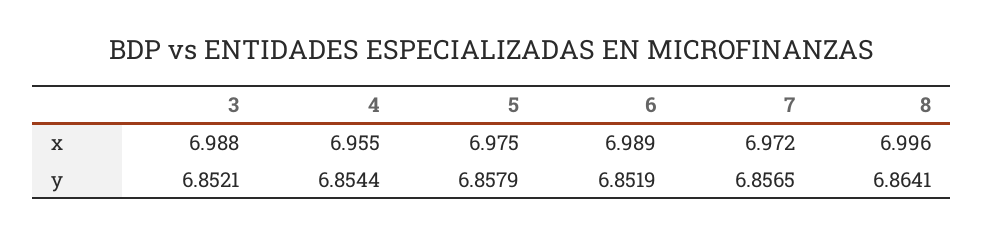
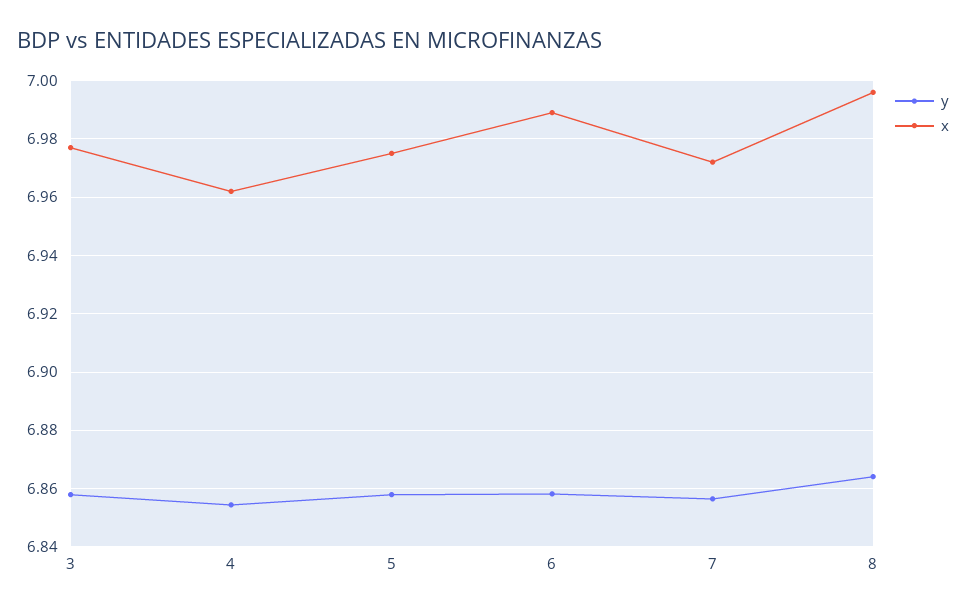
x, 3: 6.988 -> 6.9775
x, 4: 6.955 -> 6.9625
y, 3: 6.8521 -> 6.8575
y, 6: 6.8519 -> 6.8575

